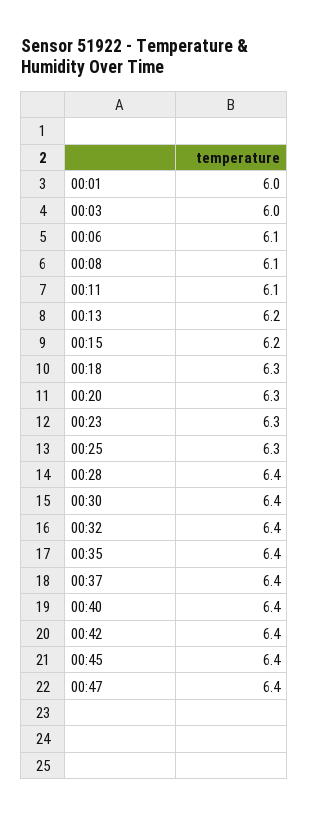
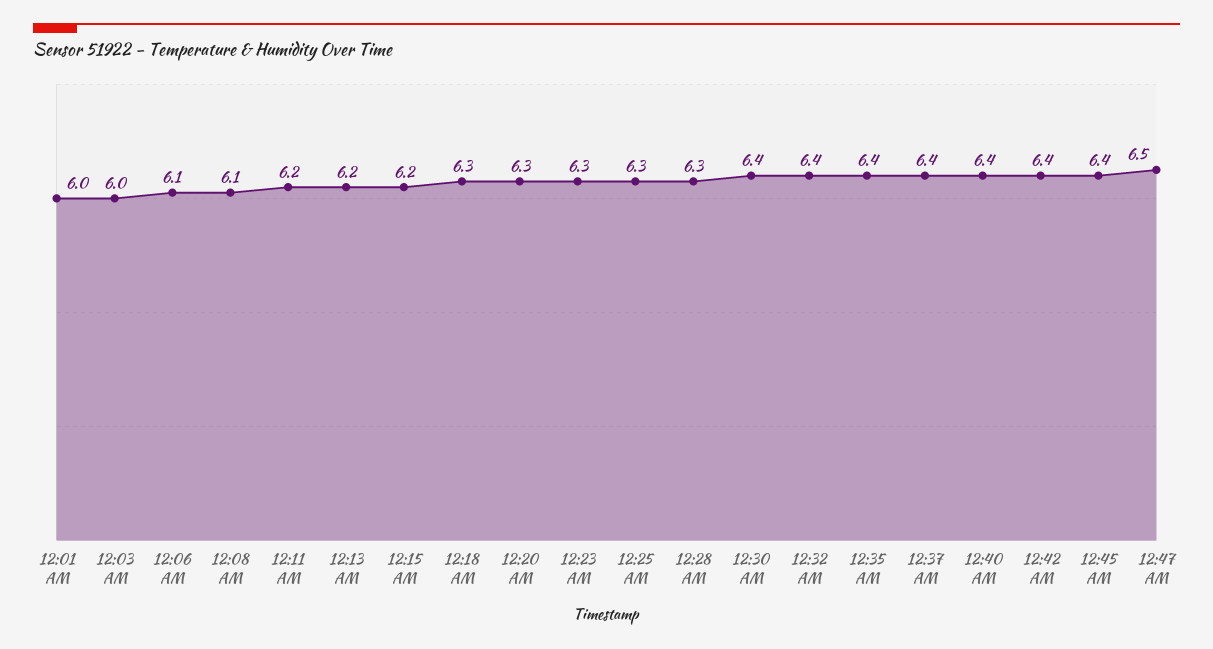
00:11: 6.1 -> 6.2
00:28: 6.4 -> 6.3
00:47: 6.4 -> 6.5

